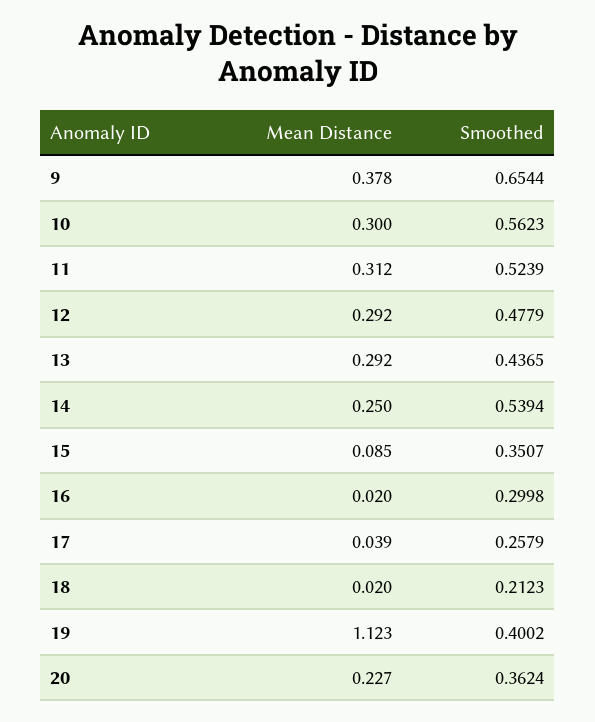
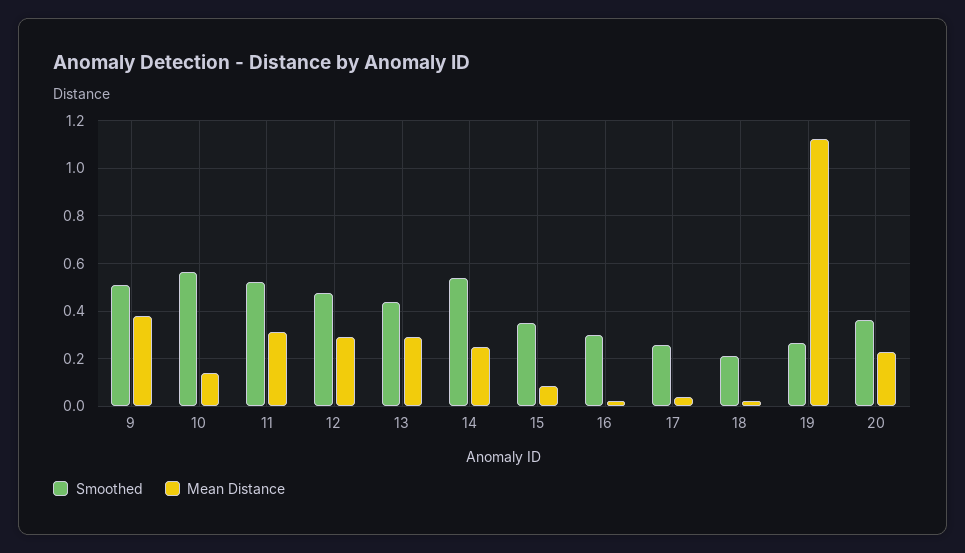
Smoothed, 9: 0.6544 -> 0.5
Mean Distance, 10: 0.3 -> 0.15
Smoothed, 19: 0.4002 -> 0.25

